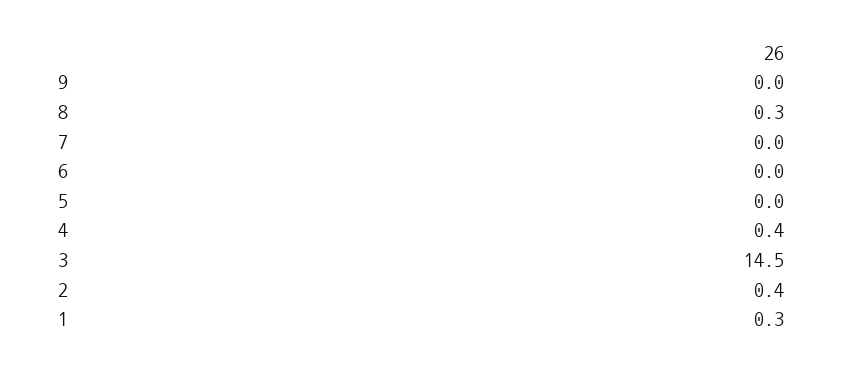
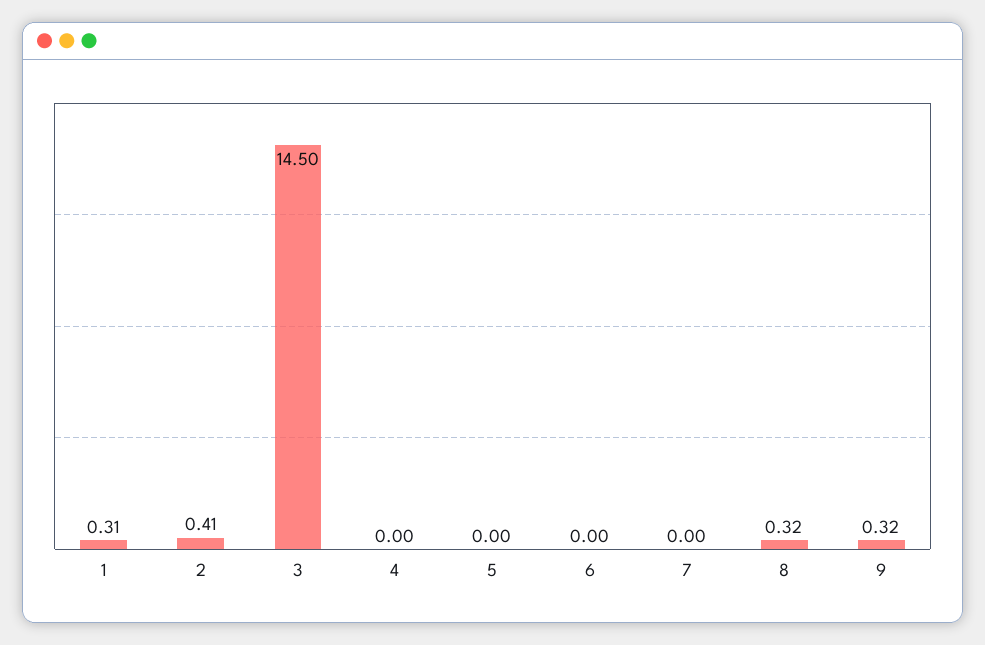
9: 0 -> 0.32
4: 0.4 -> 0

